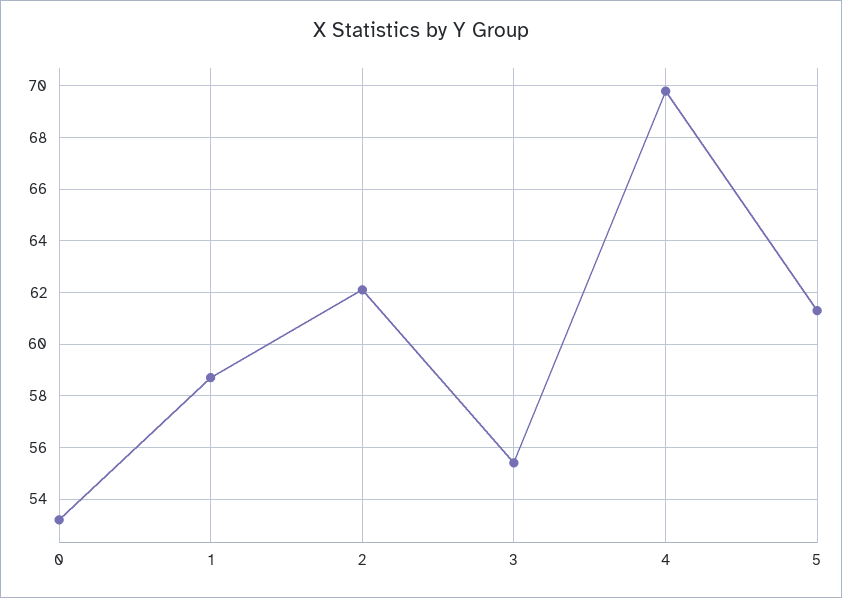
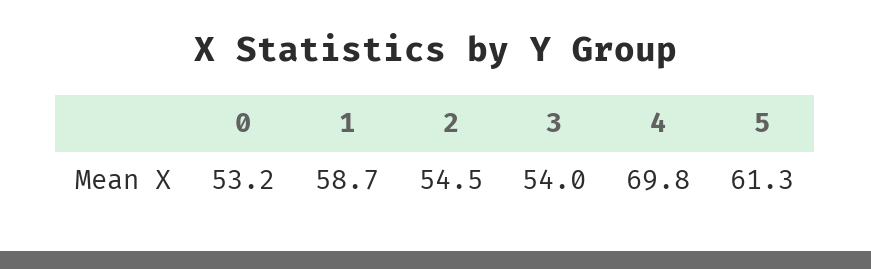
2: 62 -> 54.5
3: 55.5 -> 54

